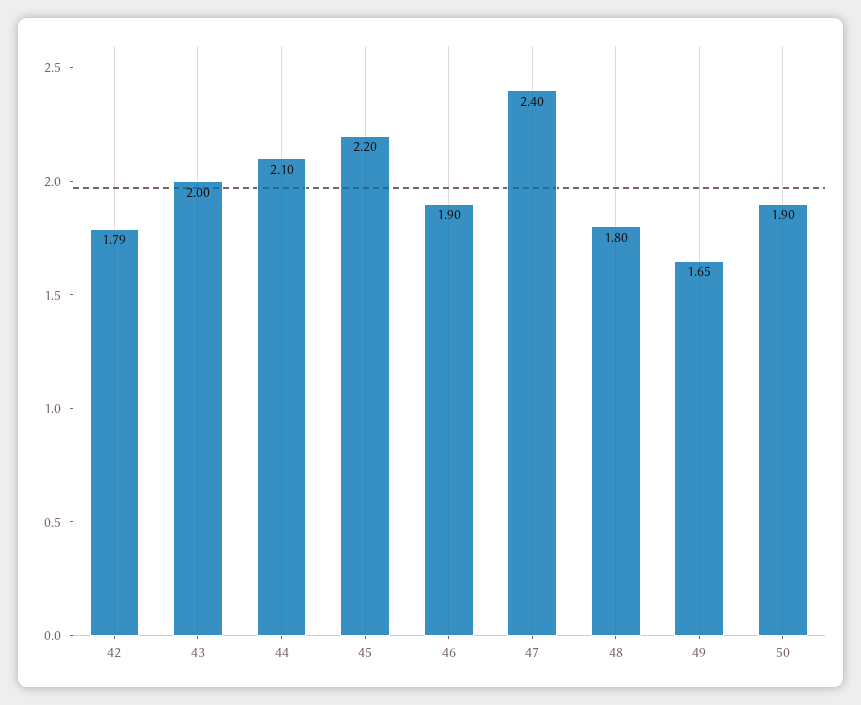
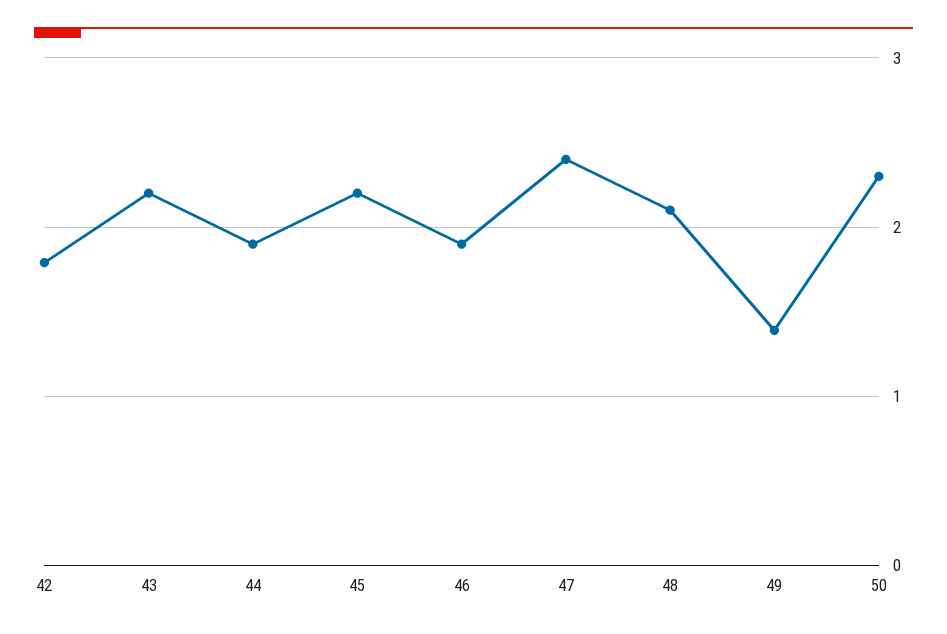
43: 2 -> 2.2
44: 2.1 -> 1.9
48: 1.8 -> 2.1
49: 1.65 -> 1.4
50: 1.9 -> 2.3

